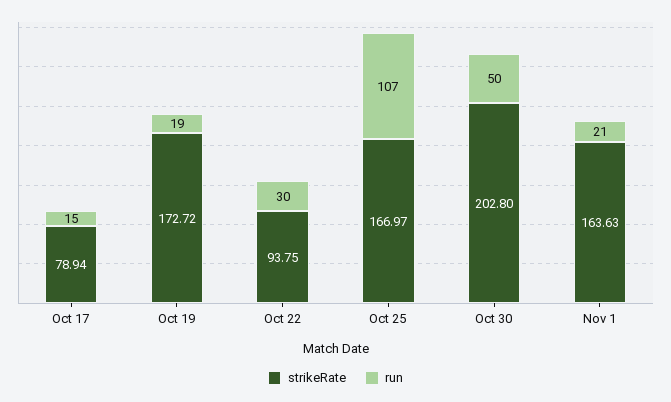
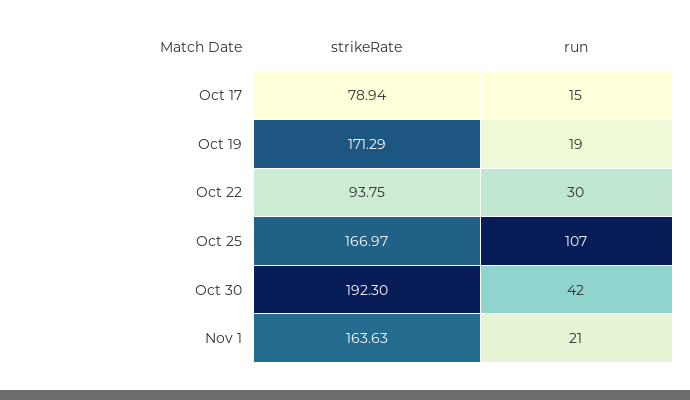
strikeRate, Oct 19: 172.72 -> 171.29
strikeRate, Oct 30: 202.8 -> 192.3
run, Oct 30: 50 -> 42

